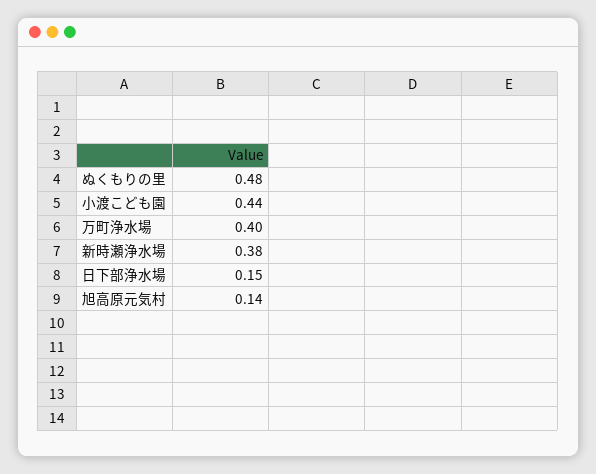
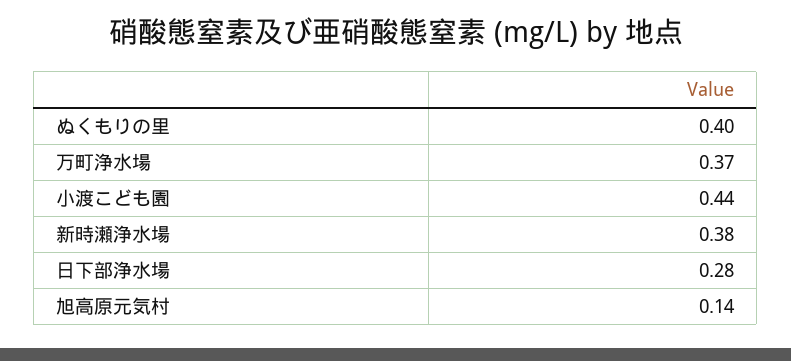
ぬくもりの里: 0.48 -> 0.4
万町浄水場: 0.4 -> 0.37
日下部浄水場: 0.15 -> 0.28

